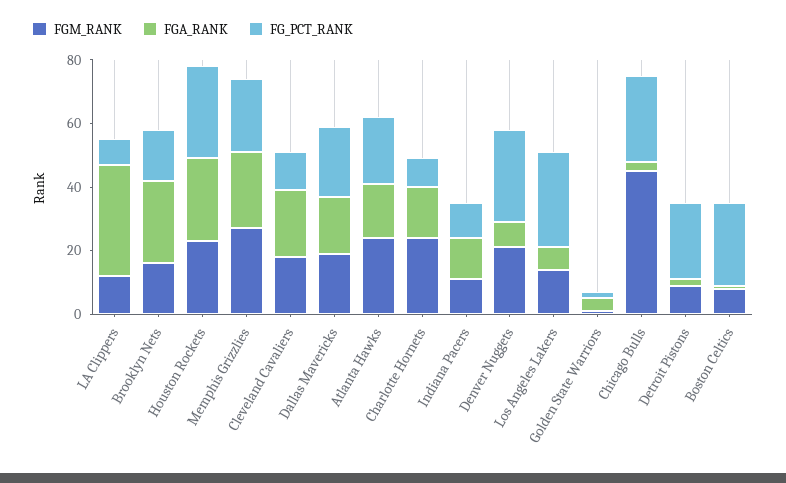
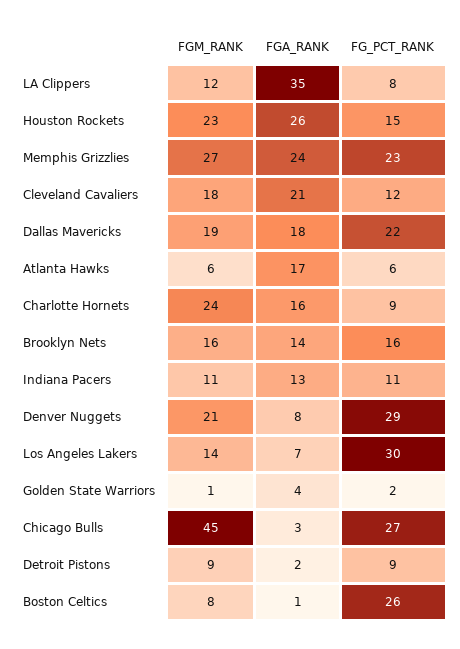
FGA_RANK, Brooklyn Nets: 25 -> 14
FG_PCT_RANK, Houston Rockets: 30 -> 15
FGM_RANK, Atlanta Hawks: 25 -> 6
FG_PCT_RANK, Atlanta Hawks: 20 -> 6
FG_PCT_RANK, Detroit Pistons: 25 -> 9

